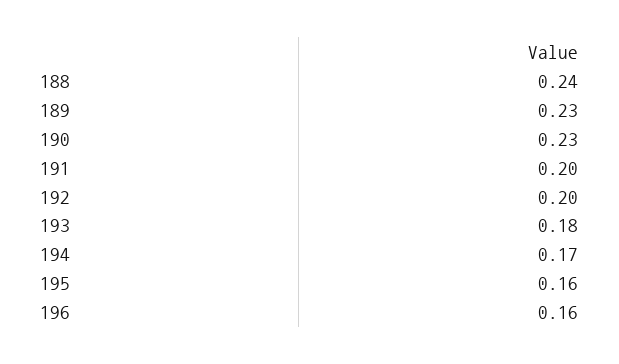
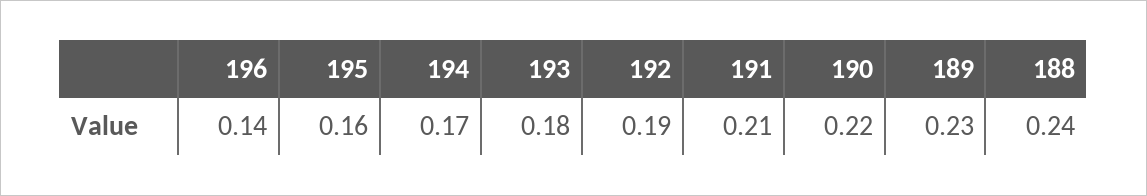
190: 0.23 -> 0.22
191: 0.2 -> 0.21
192: 0.2 -> 0.19
196: 0.16 -> 0.14

